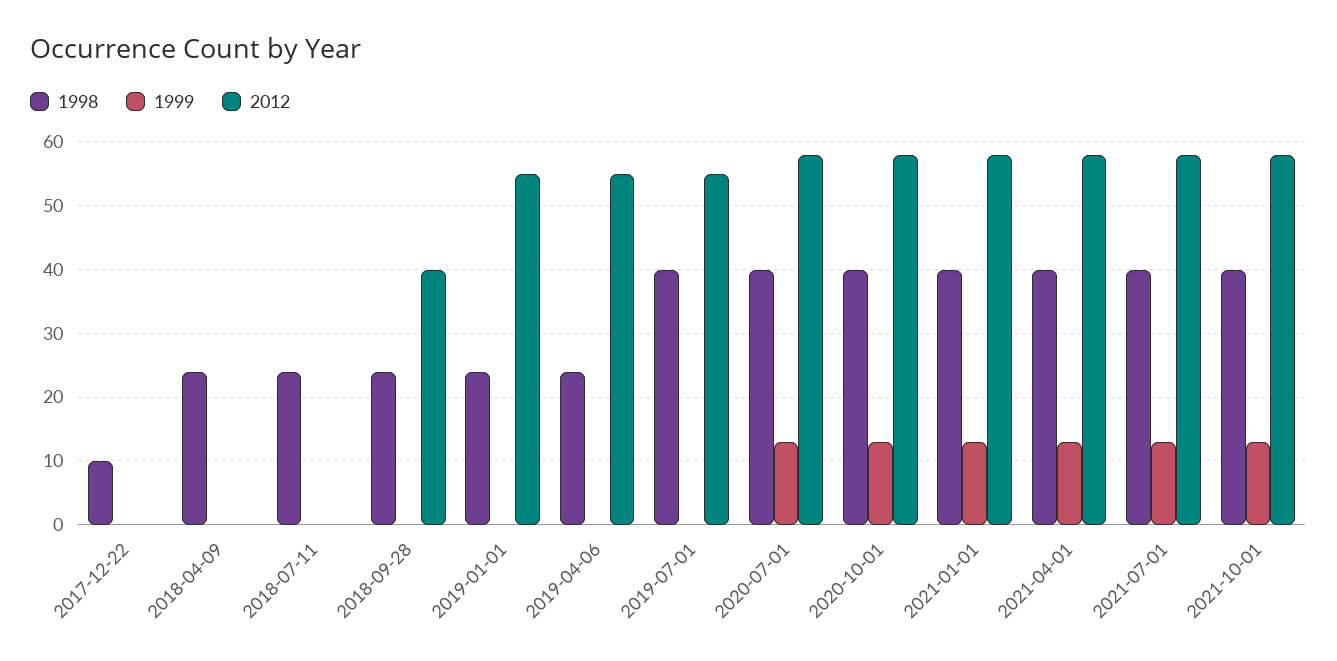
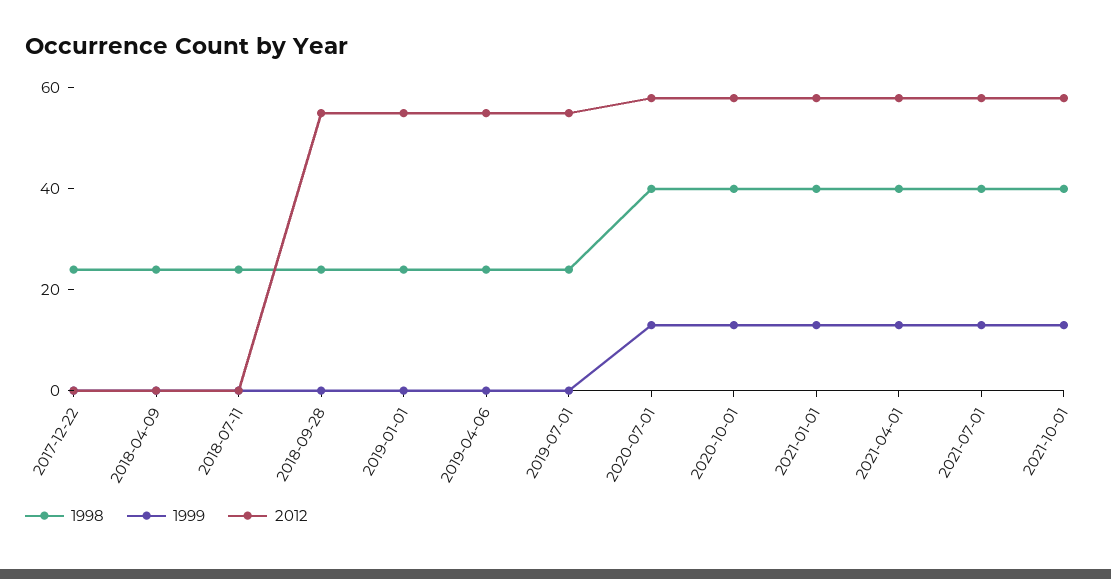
1998, 2017-12-22: 10 -> 25
2012, 2018-09-28: 40 -> 55
1998, 2019-07-01: 40 -> 25

